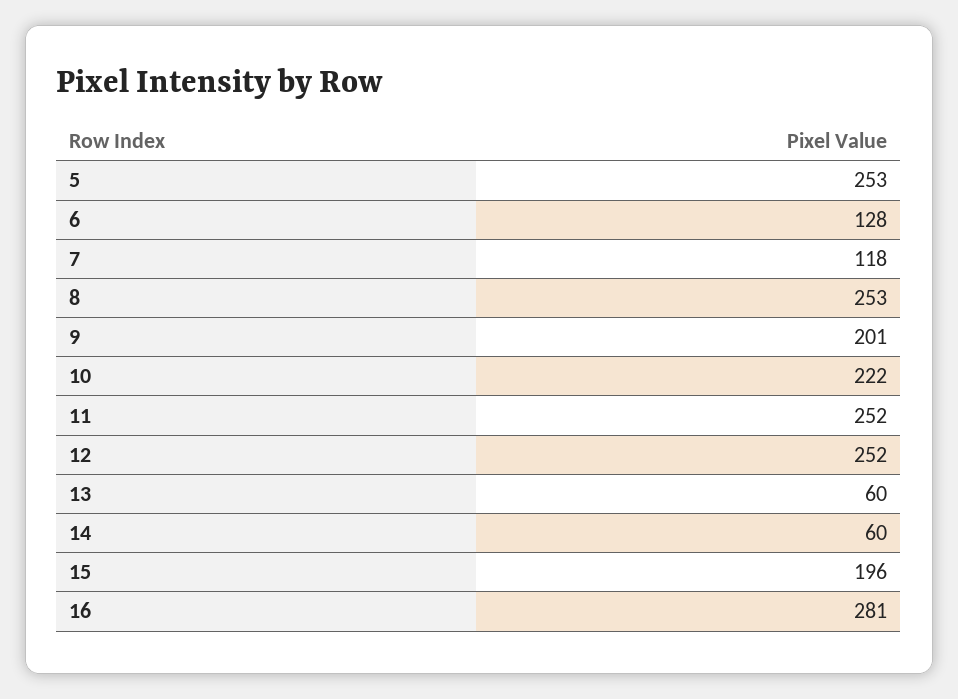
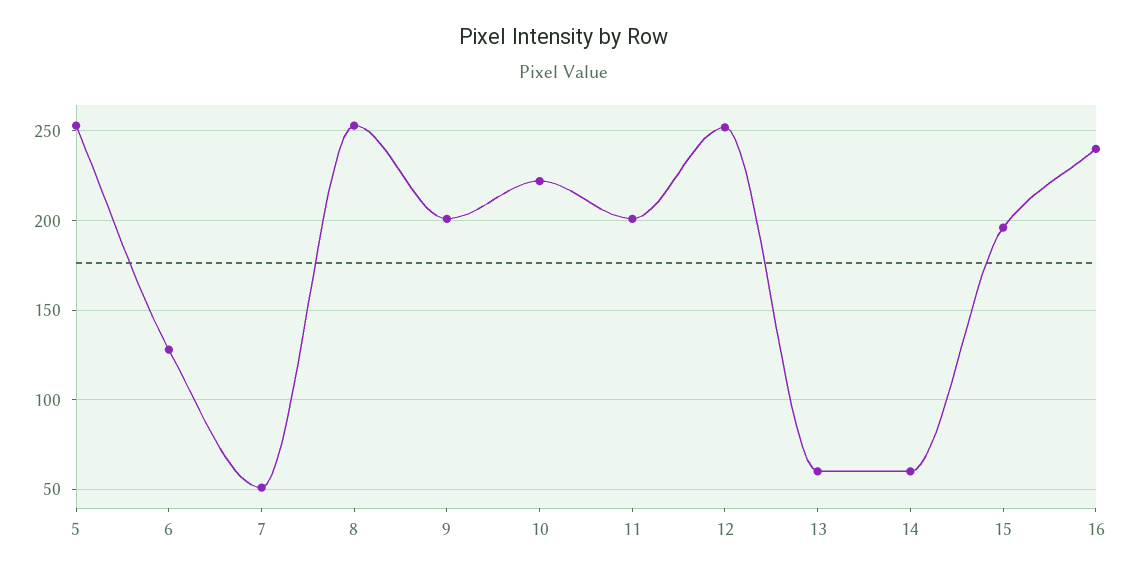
7: 118 -> 50
11: 252 -> 200
16: 281 -> 240

